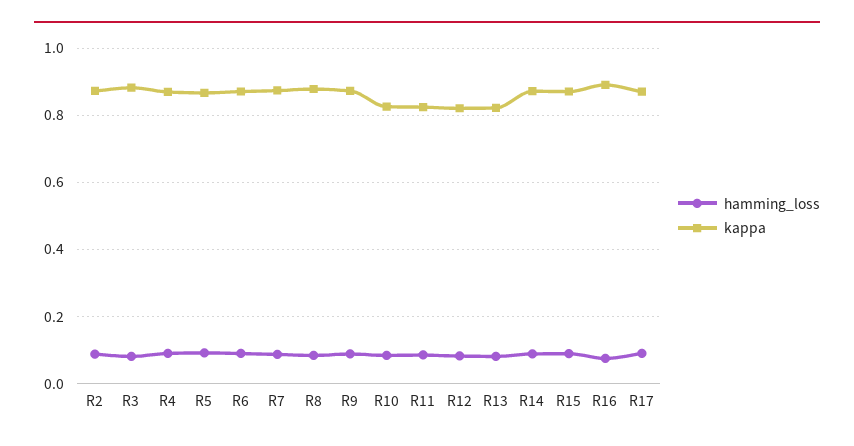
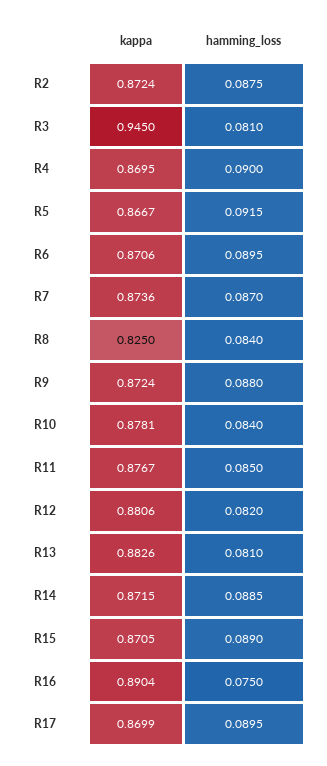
kappa, R3: 0.88 -> 0.945
kappa, R8: 0.88 -> 0.825
kappa, R10: 0.82 -> 0.8781
kappa, R11: 0.82 -> 0.8767
kappa, R12: 0.82 -> 0.8806
kappa, R13: 0.82 -> 0.8826

